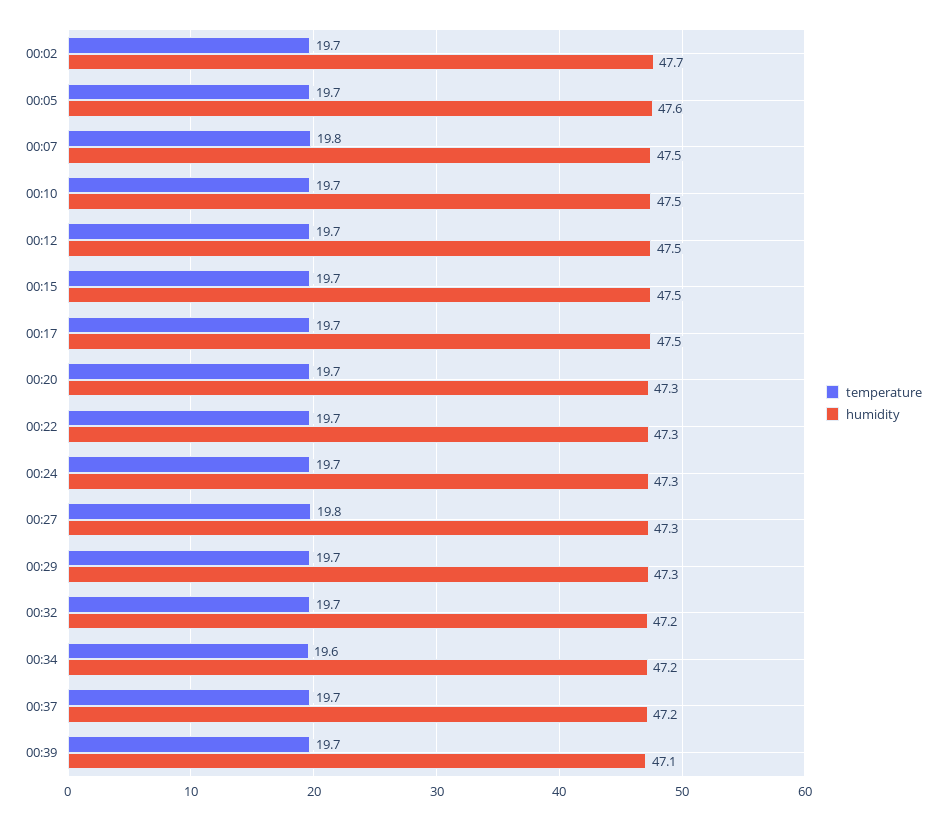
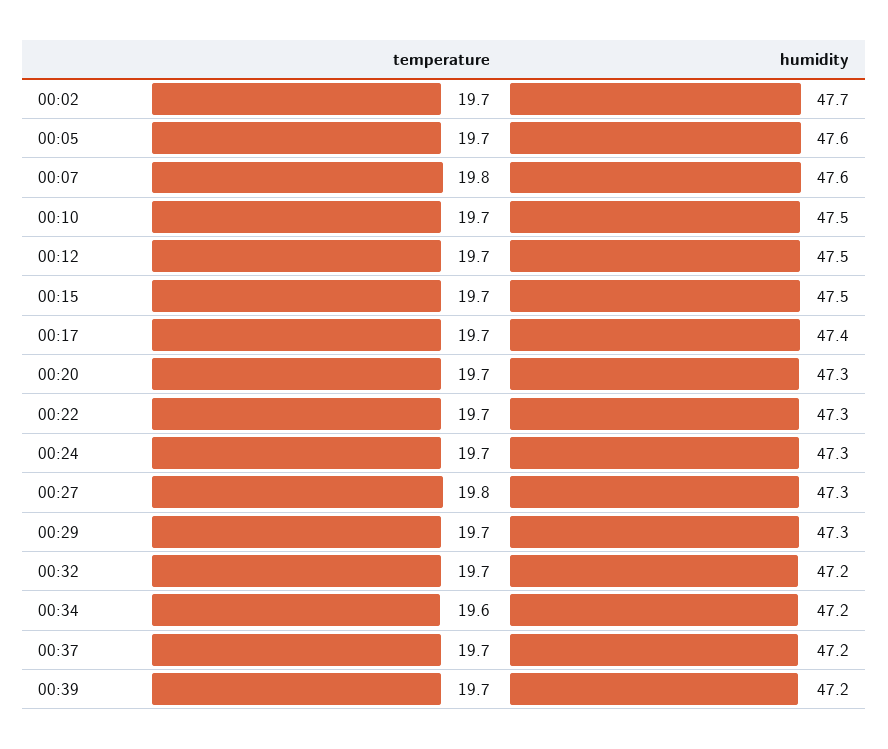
humidity, 00:07: 47.5 -> 47.6
humidity, 00:17: 47.5 -> 47.4
humidity, 00:39: 47.1 -> 47.2

